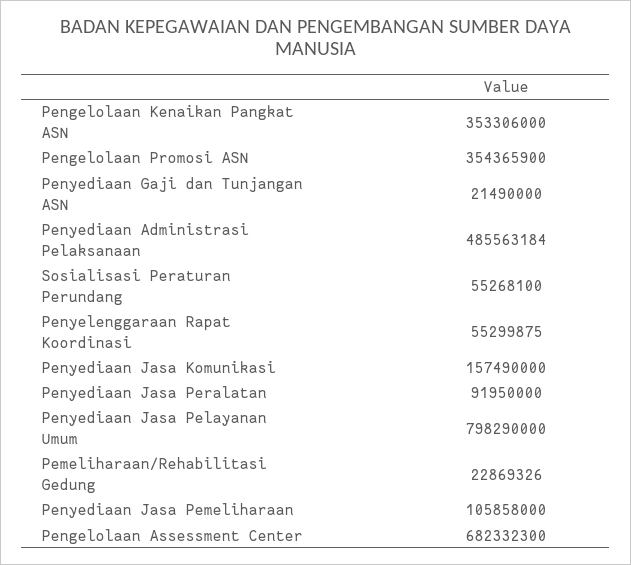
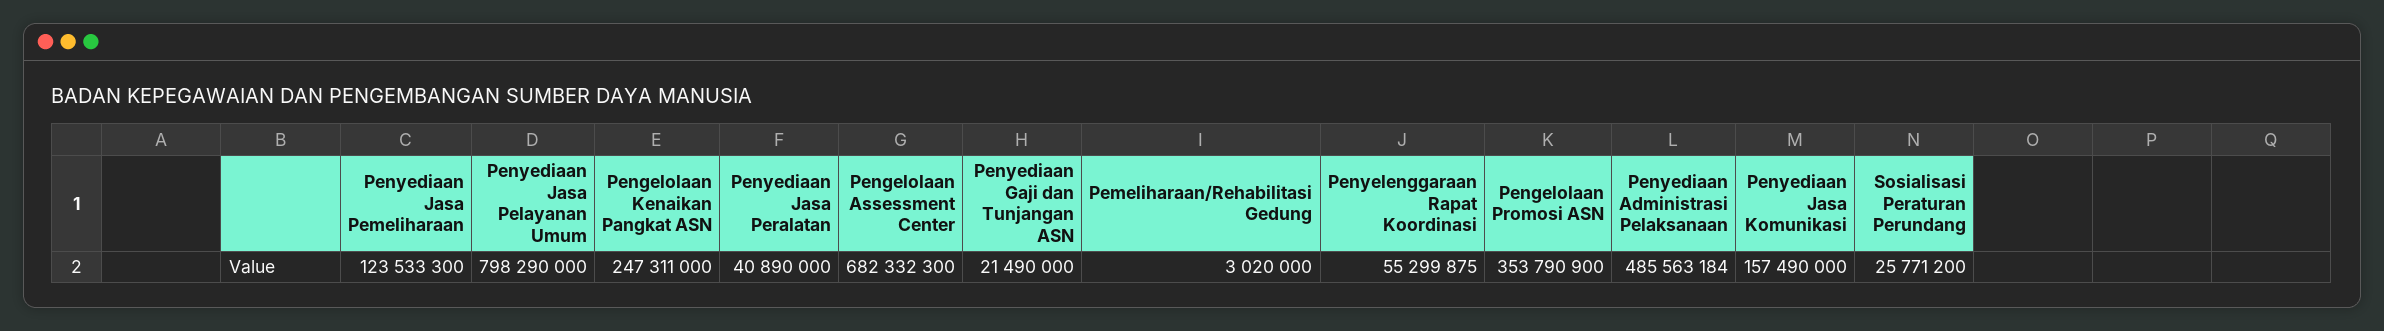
Pengelolaan Kenaikan Pangkat ASN: 353306000 -> 247311000
Pengelolaan Promosi ASN: 354365900 -> 353790900
Sosialisasi Peraturan Perundang: 55268100 -> 25771200
Penyediaan Jasa Peralatan: 91950000 -> 40890000
Pemeliharaan/Rehabilitasi Gedung: 22869326 -> 3020000
Penyediaan Jasa Pemeliharaan: 105858000 -> 123533300

